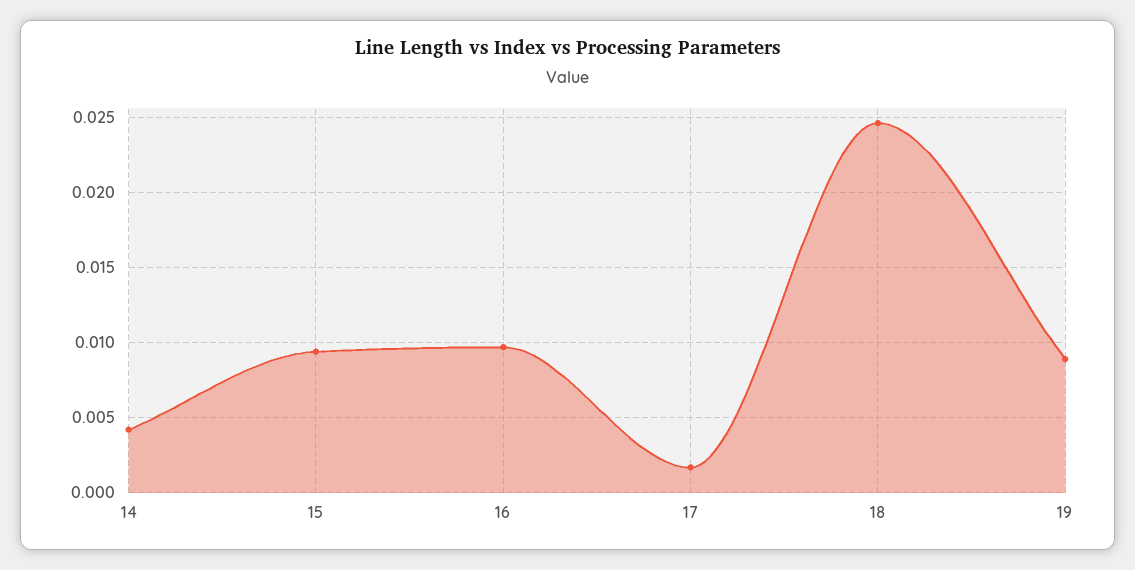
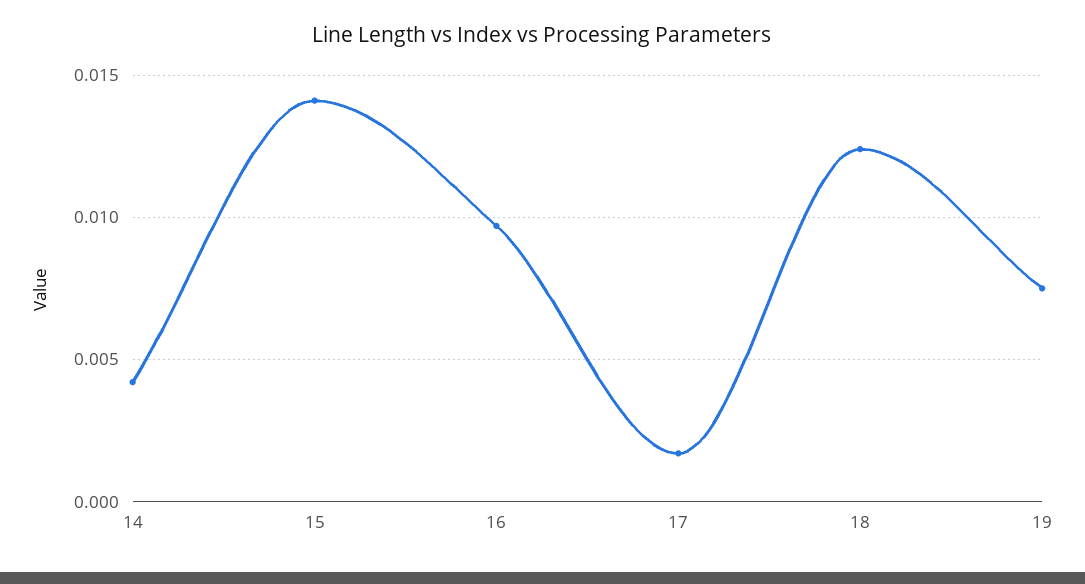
15: 0.0095 -> 0.014
18: 0.0245 -> 0.0125
19: 0.009 -> 0.0075

